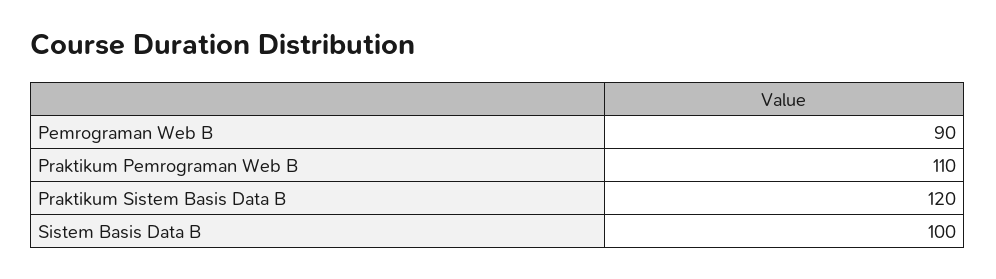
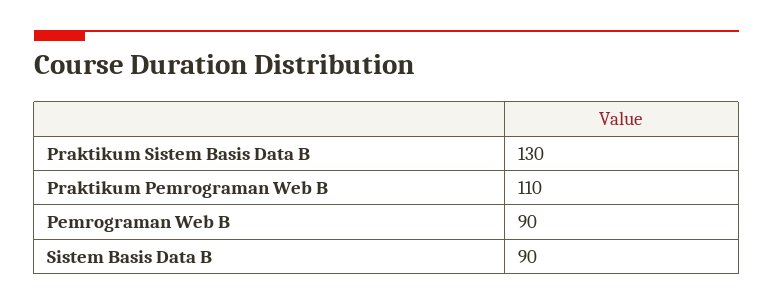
Praktikum Sistem Basis Data B: 120 -> 130
Sistem Basis Data B: 100 -> 90

